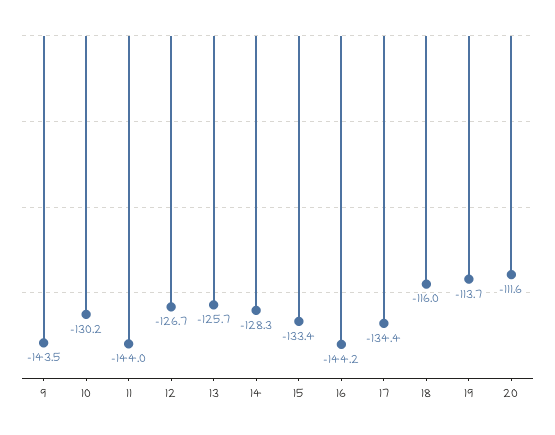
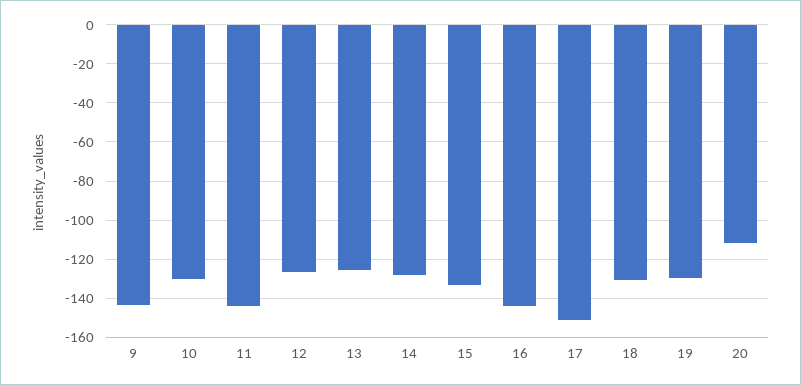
17: -134.4 -> -150
18: -116 -> -130
19: -113.7 -> -130

